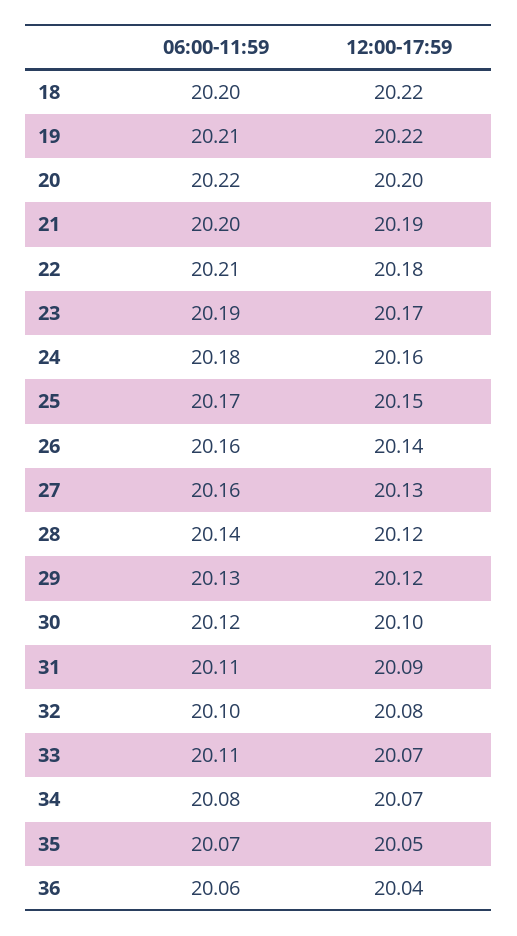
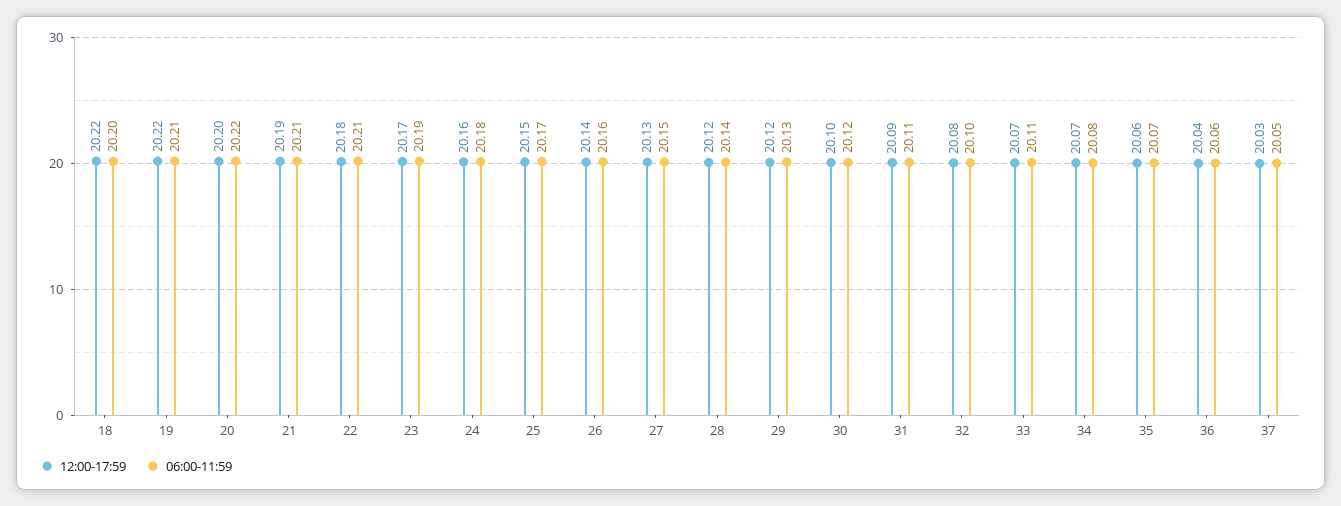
06:00-11:59, 21: 20.2 -> 20.21
06:00-11:59, 27: 20.16 -> 20.15
12:00-17:59, 35: 20.05 -> 20.06
12:00-17:59, 37: none -> 20.03
06:00-11:59, 37: none -> 20.05

